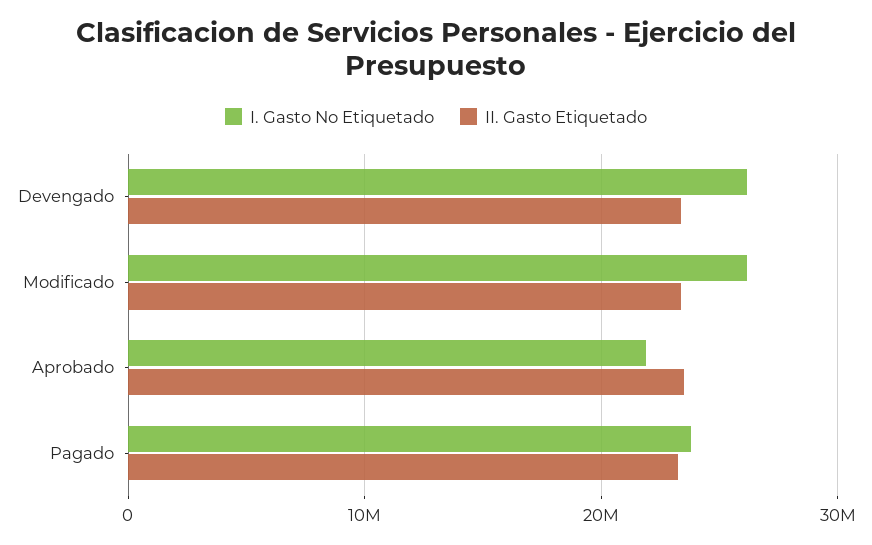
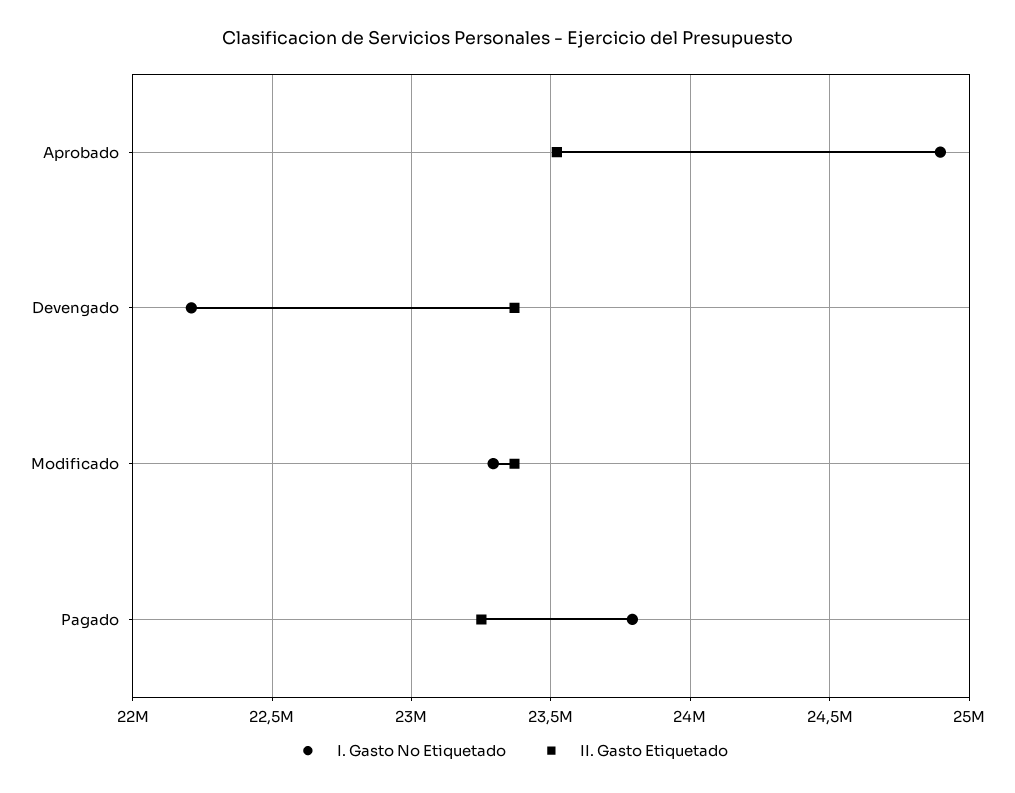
I. Gasto No Etiquetado, Devengado: 26000000 -> 22200000
I. Gasto No Etiquetado, Modificado: 26000000 -> 23300000
I. Gasto No Etiquetado, Aprobado: 22000000 -> 24900000

